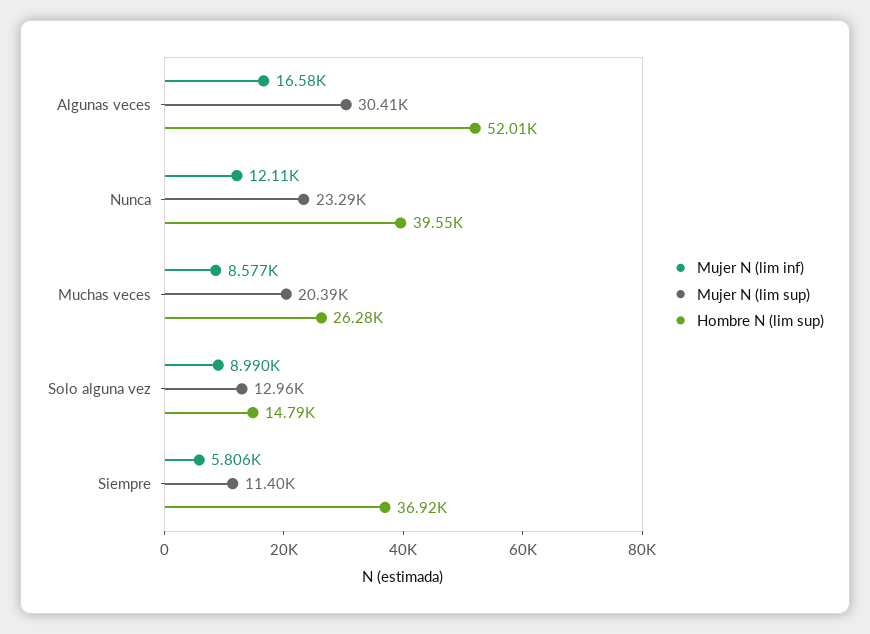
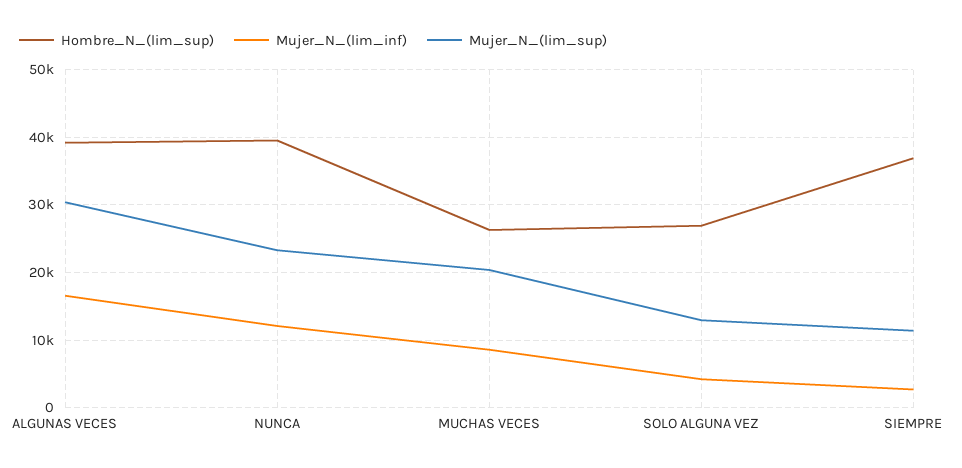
Hombre N (lim sup), Algunas veces: 52010 -> 39000
Mujer N (lim inf), Solo alguna vez: 8990 -> 4000
Hombre N (lim sup), Solo alguna vez: 14790 -> 27000
Mujer N (lim inf), Siempre: 5806 -> 3000

